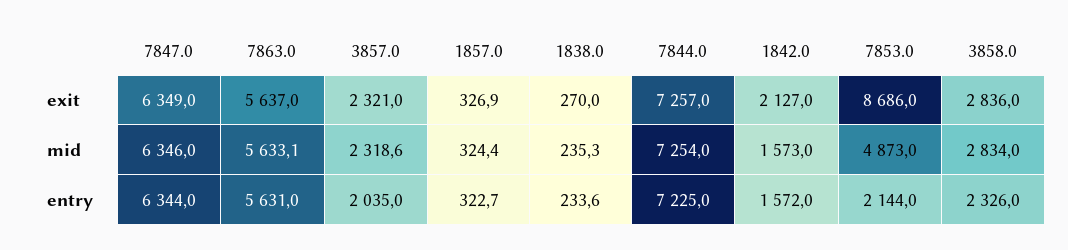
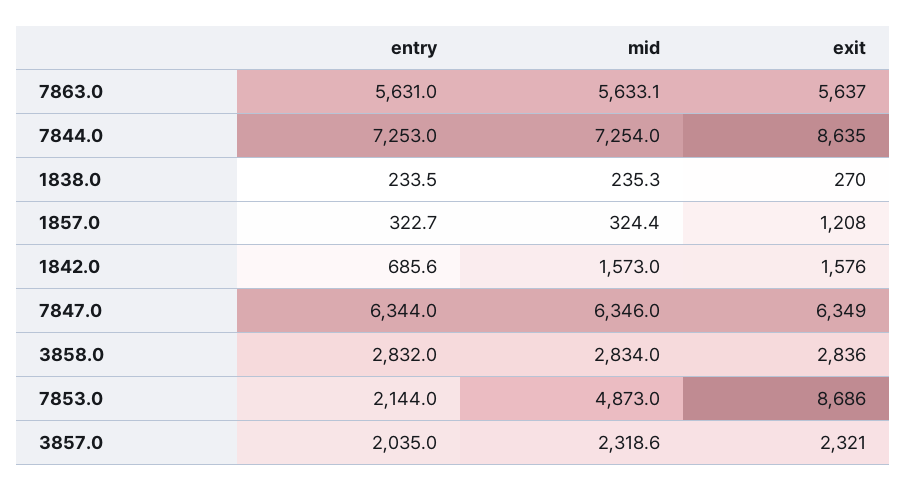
1857.0, exit: 326.9 -> 1208
7844.0, exit: 7257 -> 8635
1842.0, exit: 2127 -> 1576
1838.0, entry: 233.6 -> 233.5
7844.0, entry: 7225 -> 7253
1842.0, entry: 1572 -> 685.6
3858.0, entry: 2326 -> 2832

